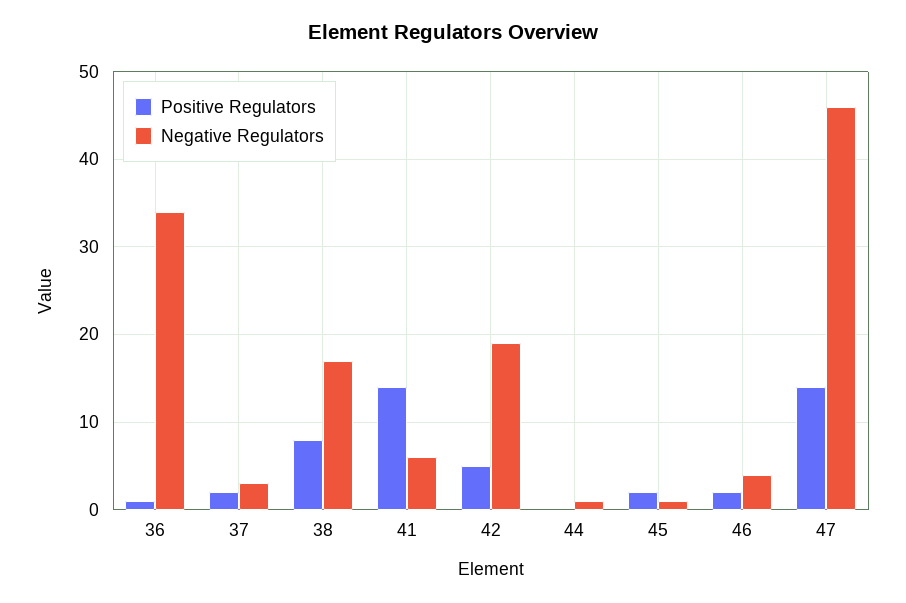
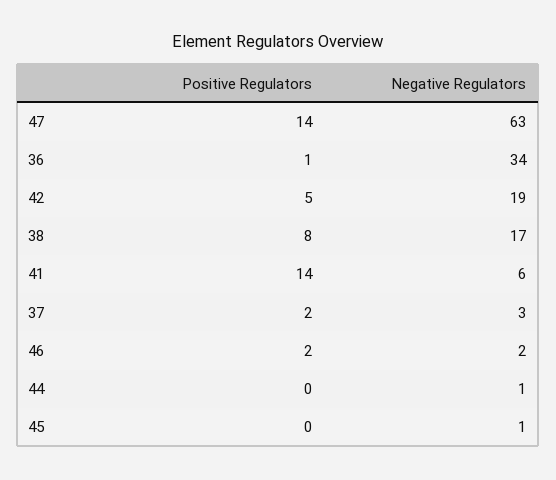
Positive Regulators, 45: 2 -> 0
Negative Regulators, 46: 4 -> 2
Negative Regulators, 47: 46 -> 63

